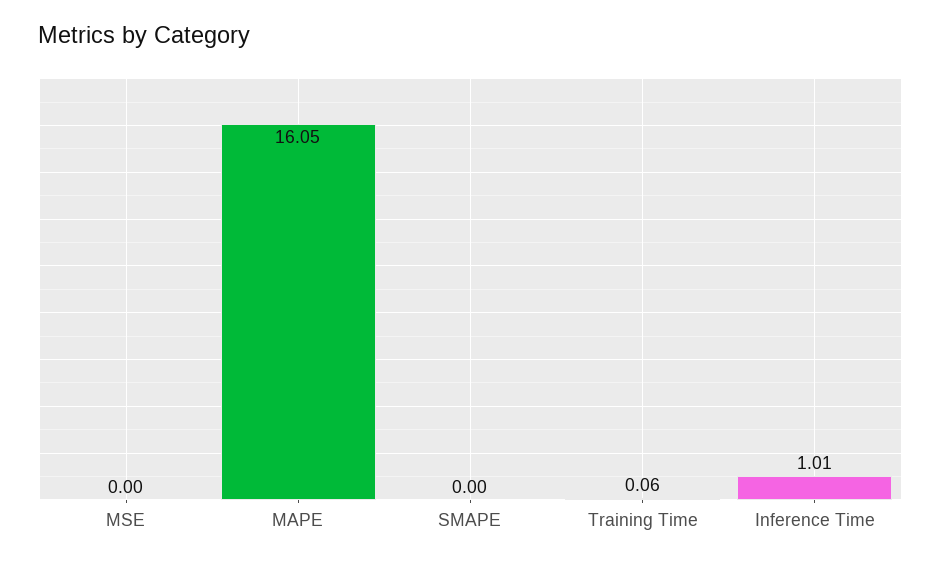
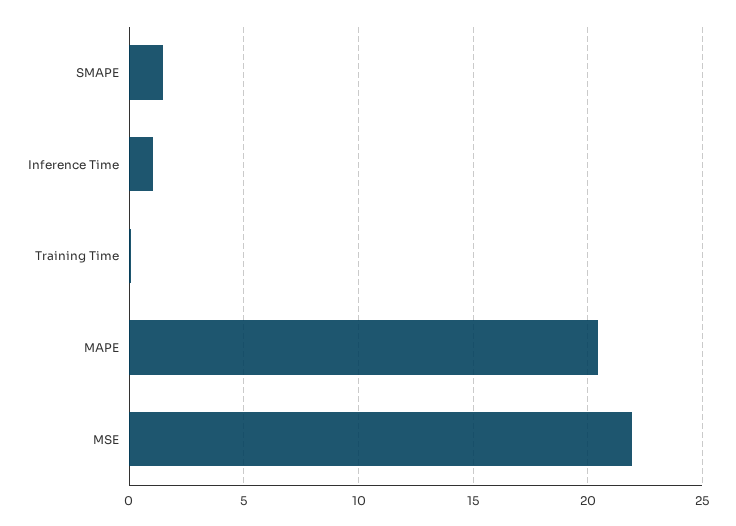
MSE: 0 -> 22
MAPE: 16.05 -> 20.5
SMAPE: 0 -> 1.5

